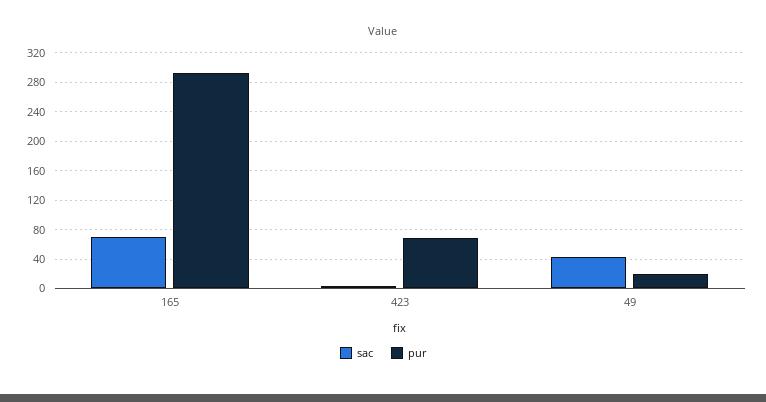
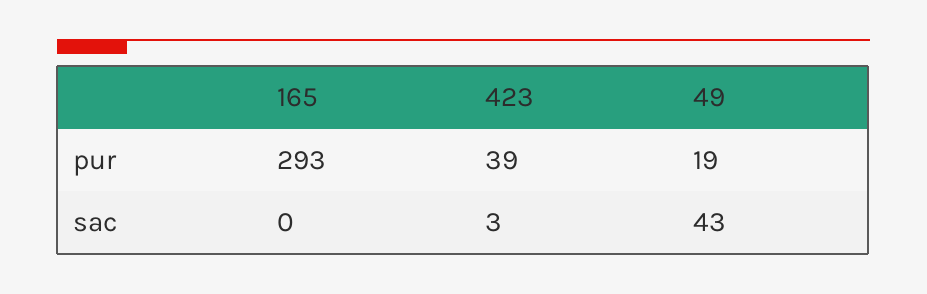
sac, 165: 70 -> 0
pur, 423: 70 -> 39

